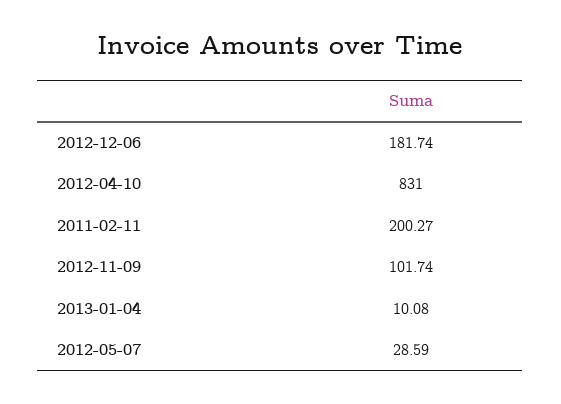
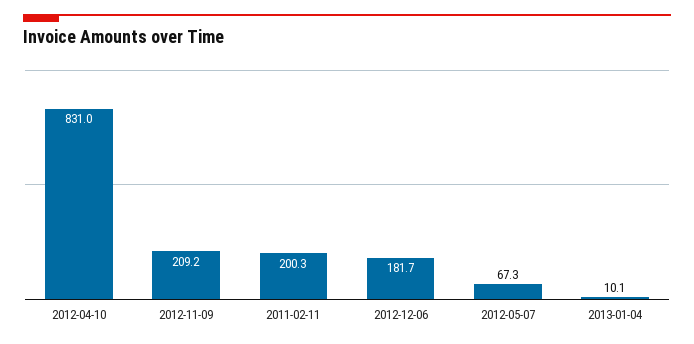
2012-11-09: 101.74 -> 209.2
2012-05-07: 28.59 -> 67.3

